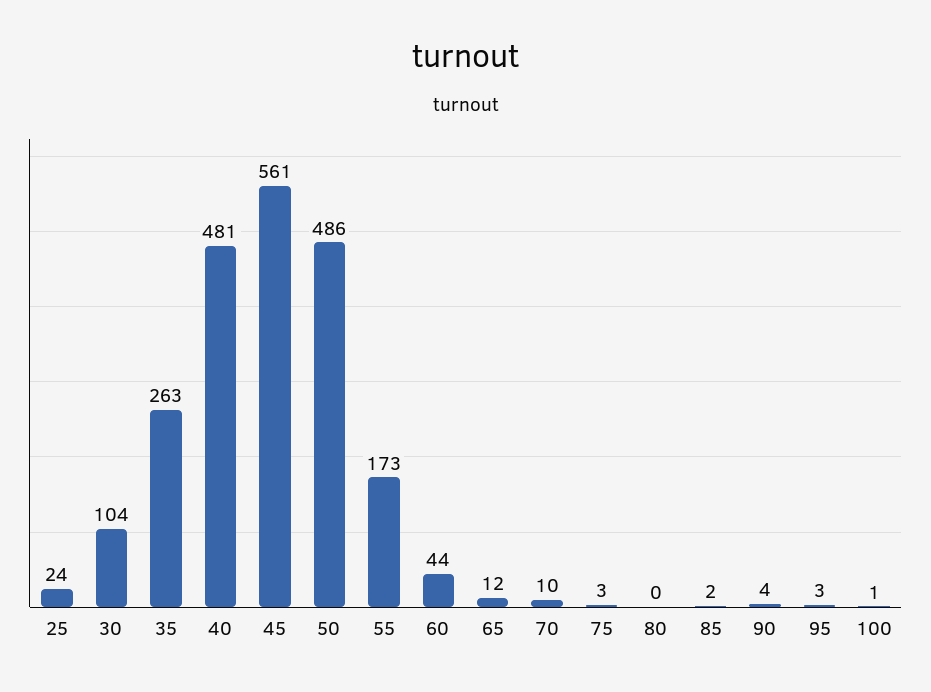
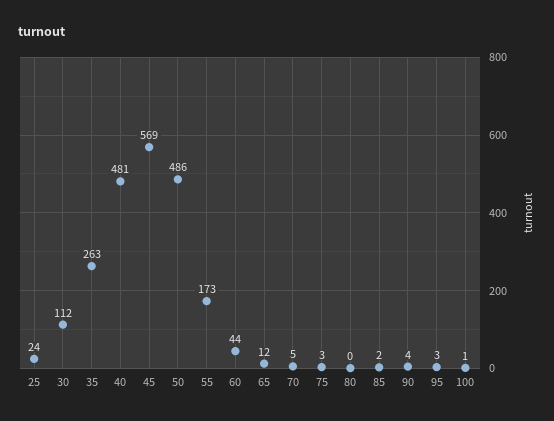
30: 104 -> 112
45: 561 -> 569
70: 10 -> 5

